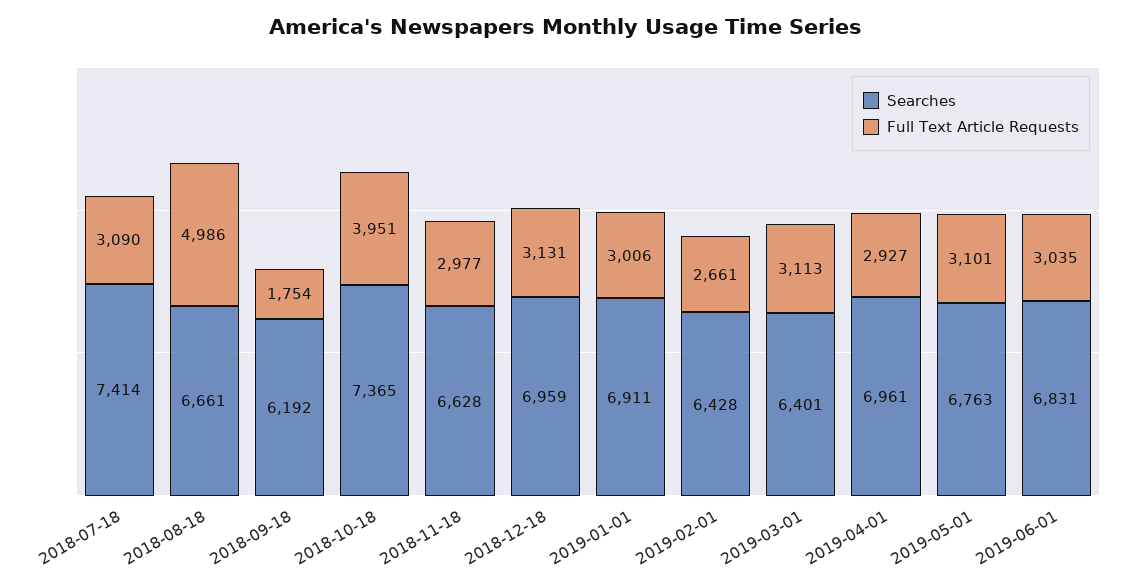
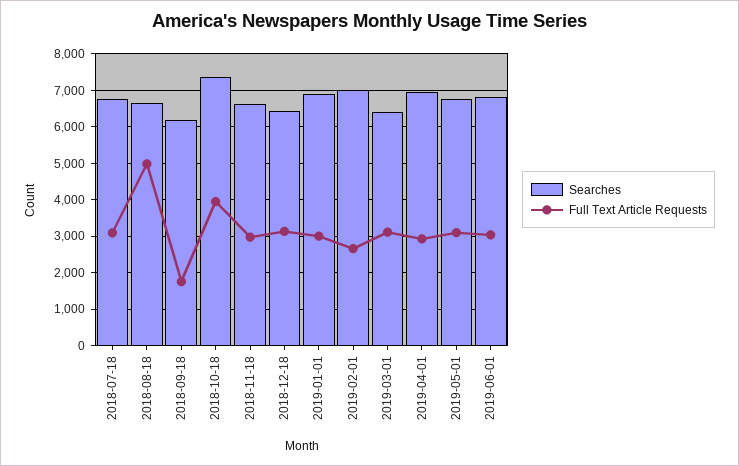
Searches, 2018-07-18: 7414 -> 6800
Searches, 2018-12-18: 6959 -> 6400
Searches, 2019-02-01: 6428 -> 7000

